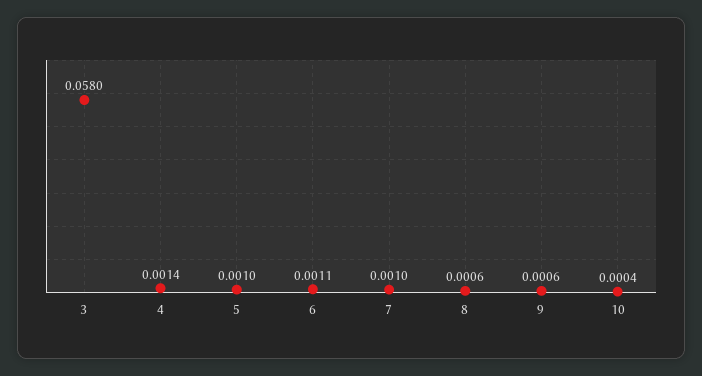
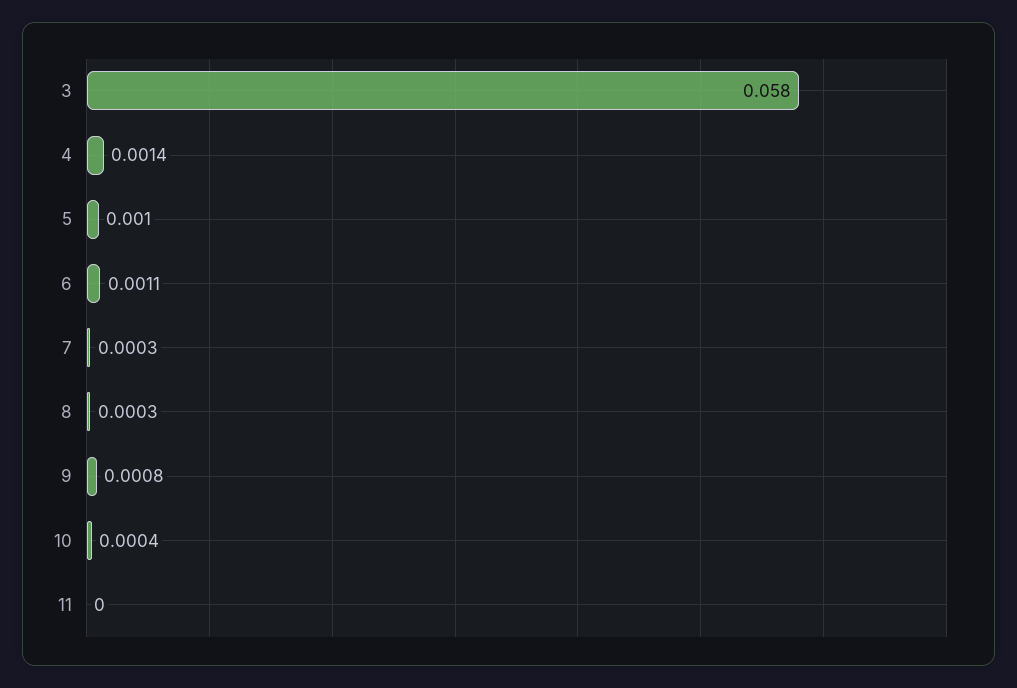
7: 0.001 -> 0.0003
8: 0.0006 -> 0.0003
9: 0.0006 -> 0.0008
11: none -> 0

